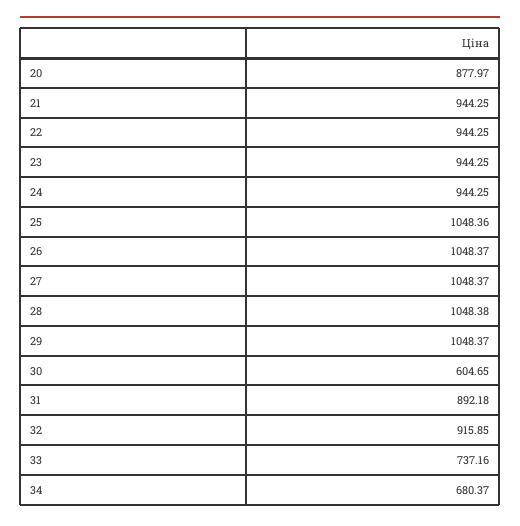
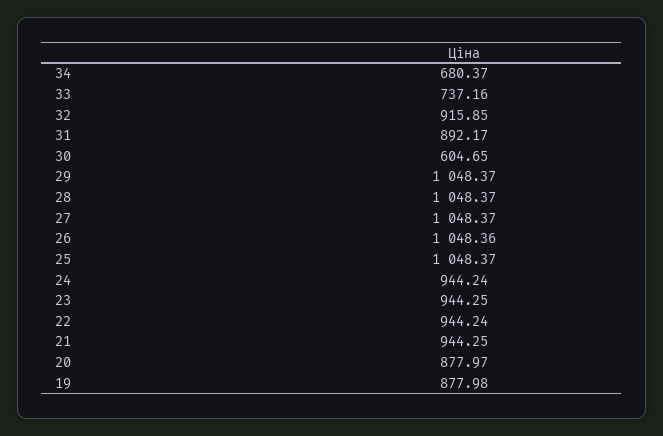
22: 944.25 -> 944.24
24: 944.25 -> 944.24
25: 1048.36 -> 1048.37
26: 1048.37 -> 1048.36
28: 1048.38 -> 1048.37
31: 892.18 -> 892.17
19: none -> 877.98

